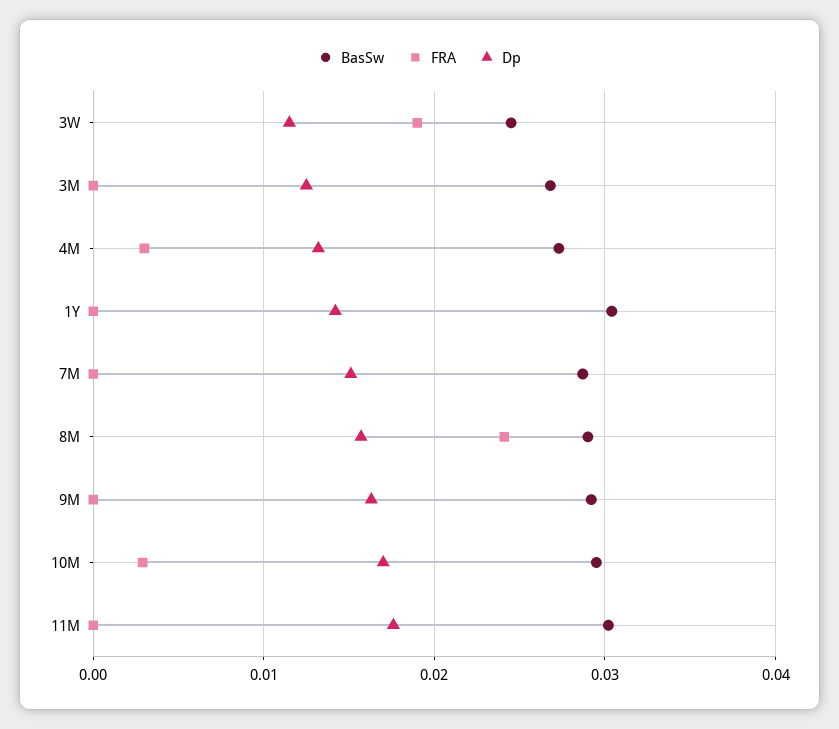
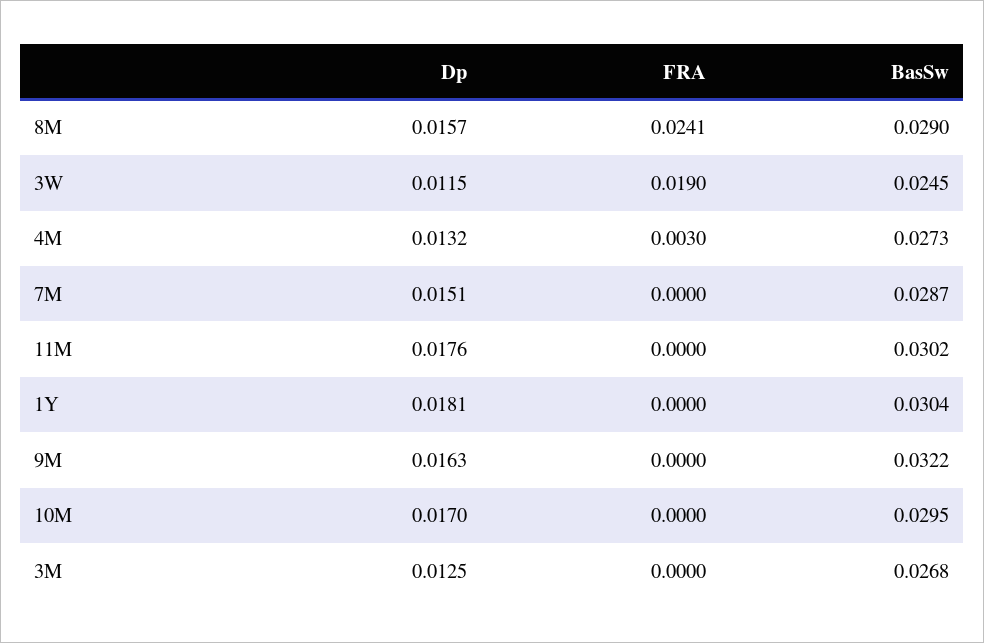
Dp, 1Y: 0.014 -> 0.0181
BasSw, 9M: 0.029 -> 0.0322
FRA, 10M: 0.003 -> 0

